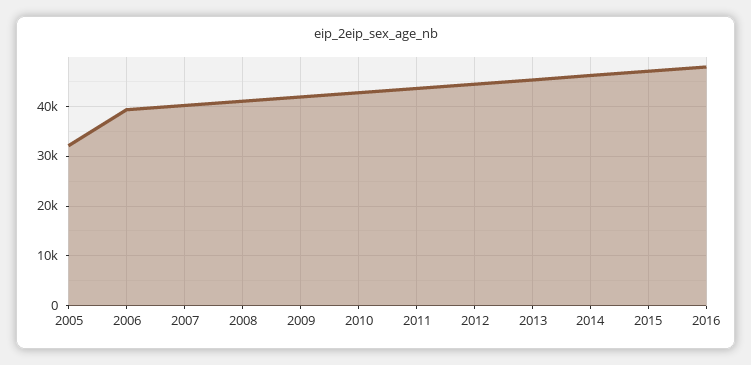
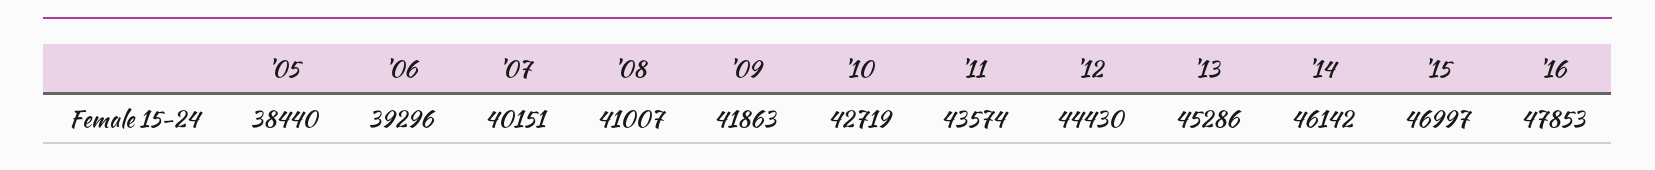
2005: 32000 -> 38440

